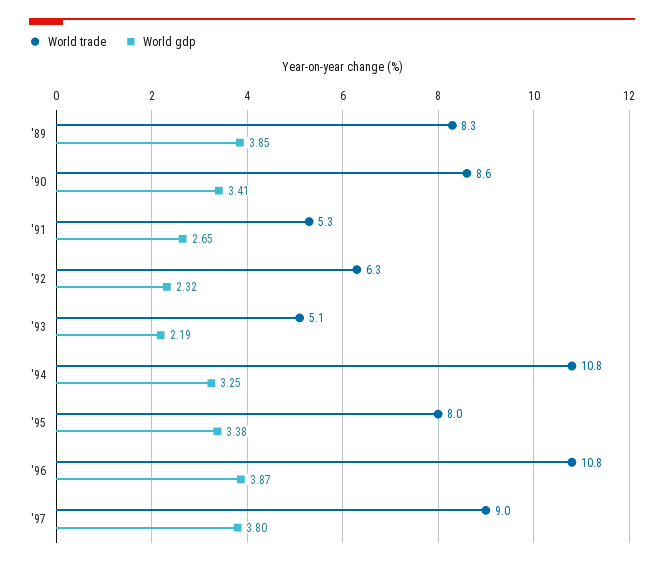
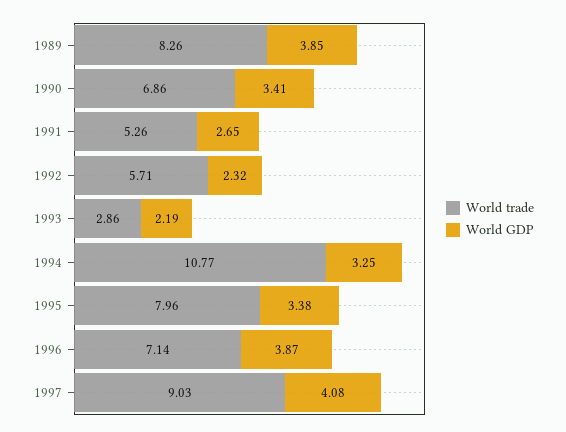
World trade, '90: 8.6 -> 6.86
World trade, '92: 6.3 -> 5.71
World trade, '93: 5.1 -> 2.86
World trade, '96: 10.8 -> 7.14
World gdp, '97: 3.8 -> 4.08

